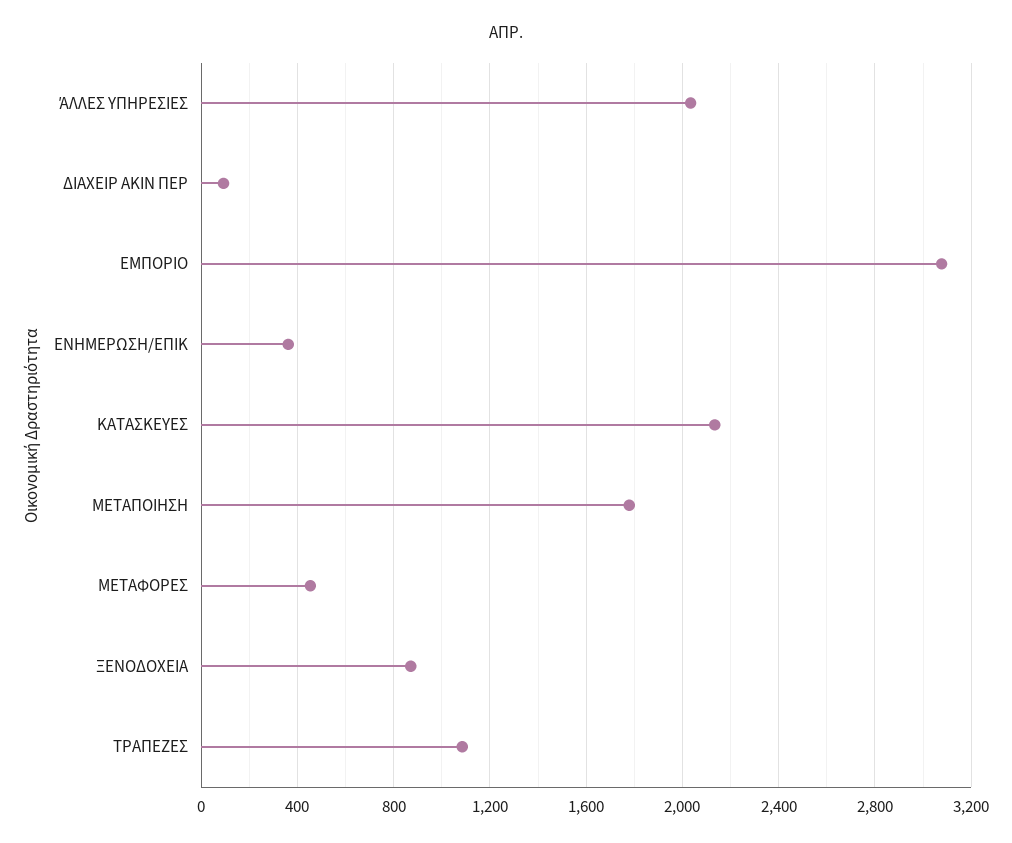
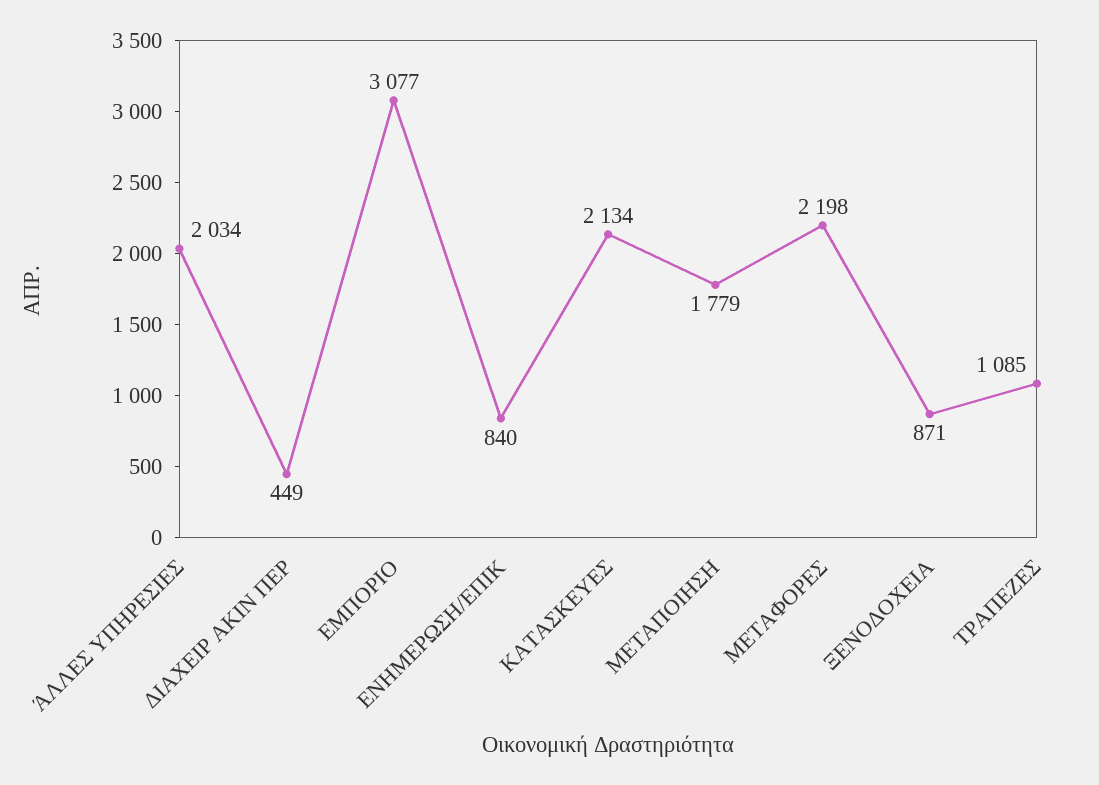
ΔΙΑΧΕΙΡ ΑΚΙΝ ΠΕΡ: 100 -> 449
ΕΝΗΜΕΡΩΣΗ/ΕΠΙΚ: 350 -> 840
ΜΕΤΑΦΟΡΕΣ: 450 -> 2198

